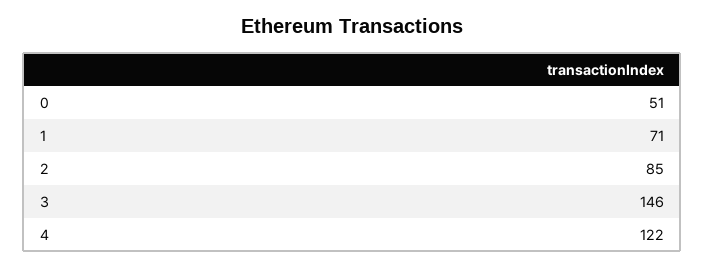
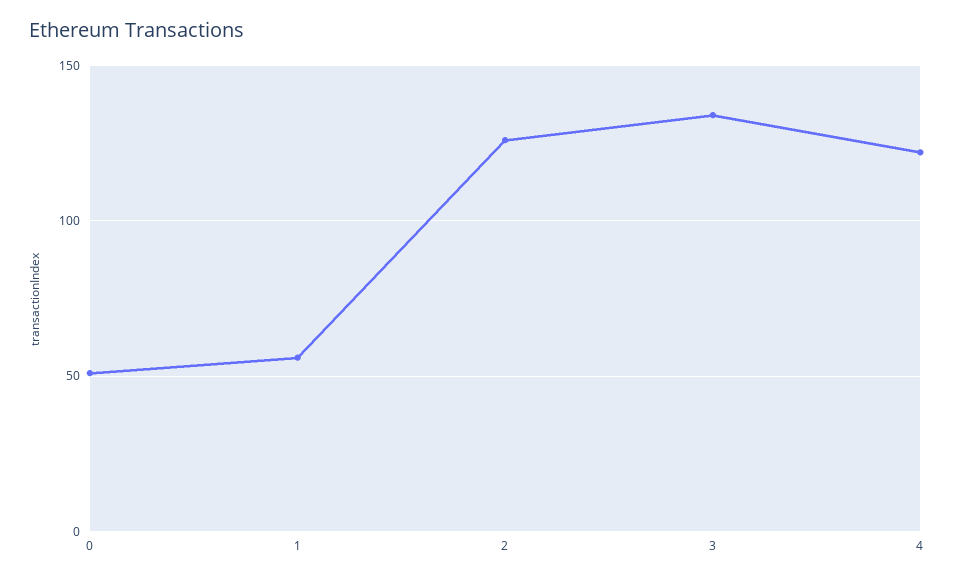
1: 71 -> 55
2: 85 -> 125
3: 146 -> 135

